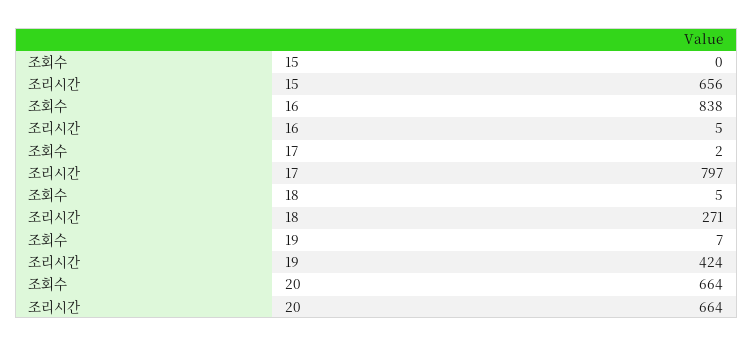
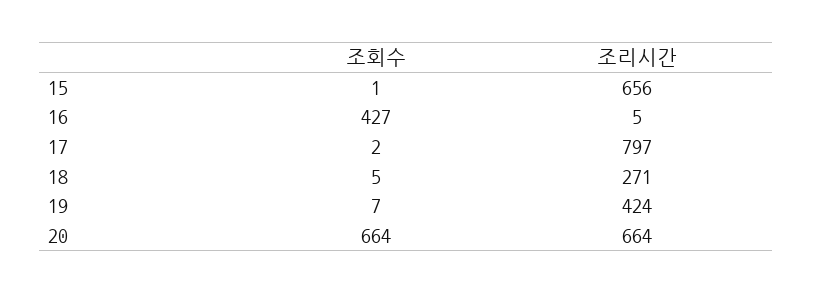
조회수, 15: 0 -> 1
조회수, 16: 838 -> 427

